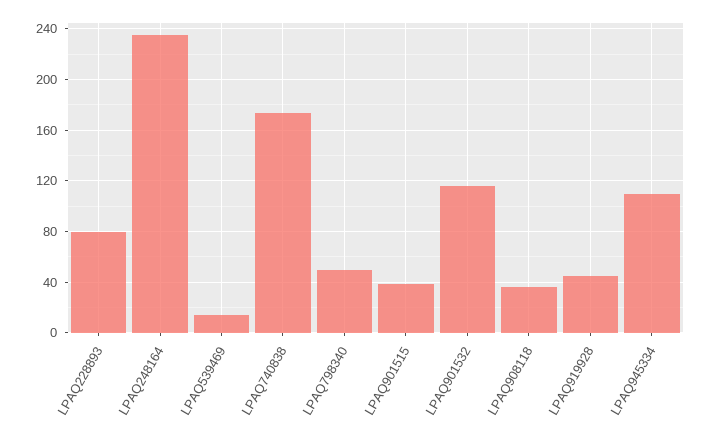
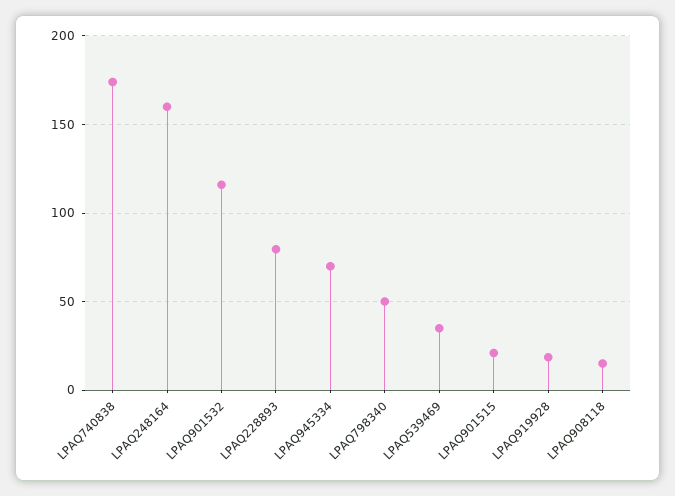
LPAQ248164: 235 -> 160
LPAQ539469: 15 -> 35
LPAQ901515: 40 -> 20
LPAQ908118: 35 -> 15
LPAQ919928: 45 -> 20
LPAQ945334: 110 -> 70

